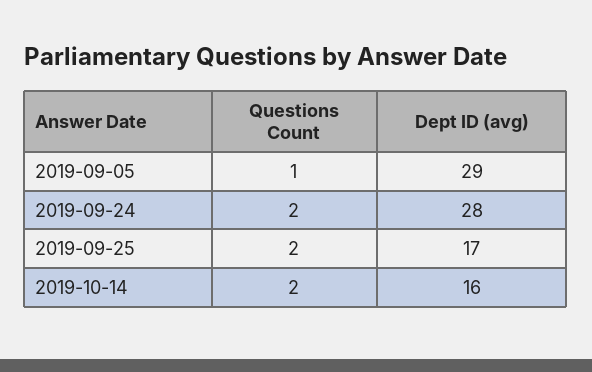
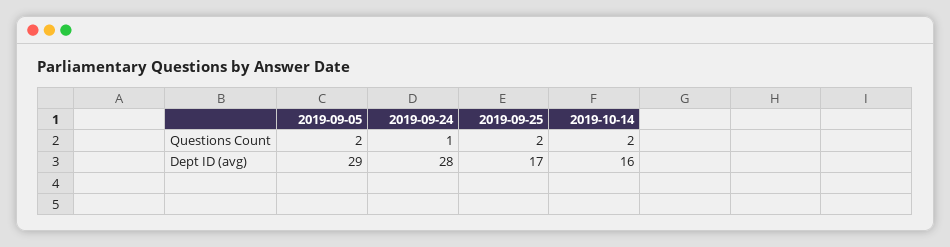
Questions Count, 2019-09-05: 1 -> 2
Questions Count, 2019-09-24: 2 -> 1

